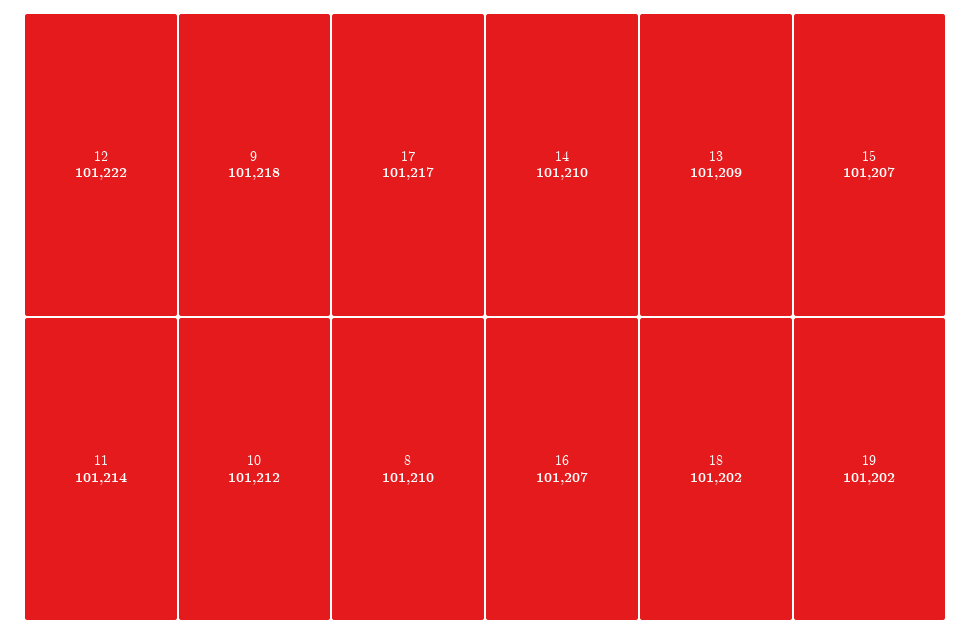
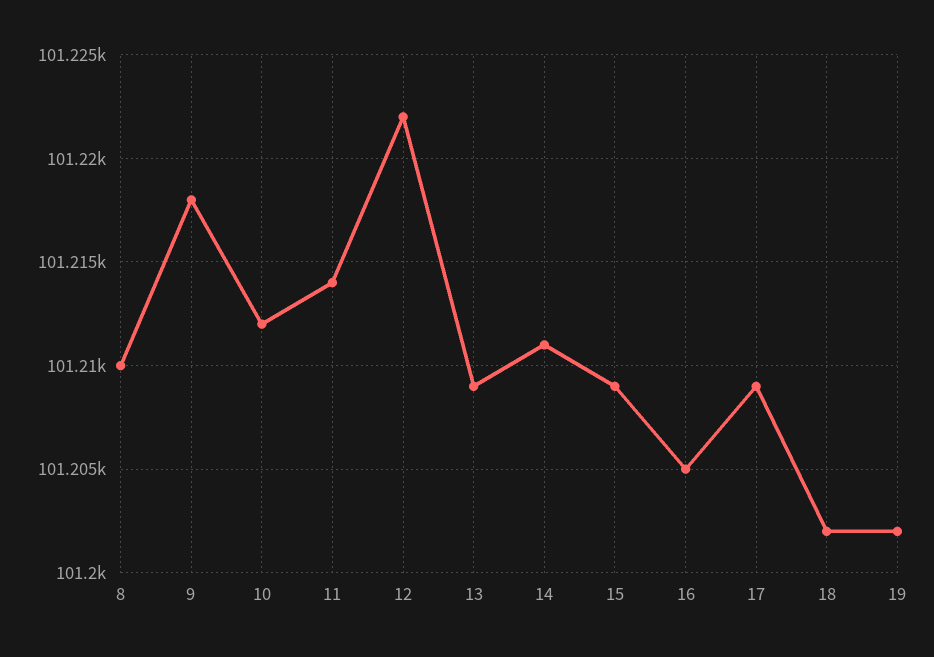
17: 101217 -> 101209
14: 101210 -> 101211
15: 101207 -> 101209
16: 101207 -> 101205

